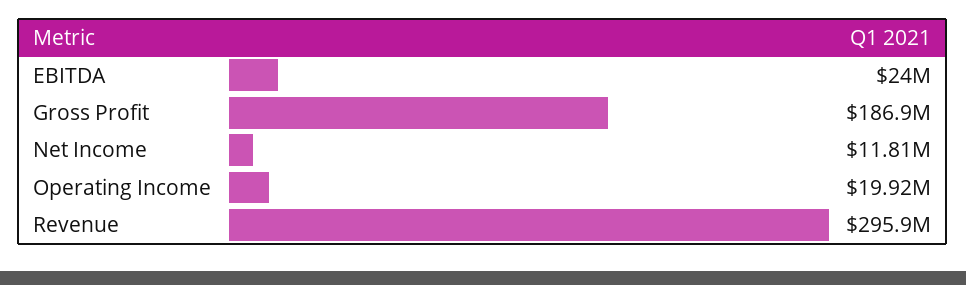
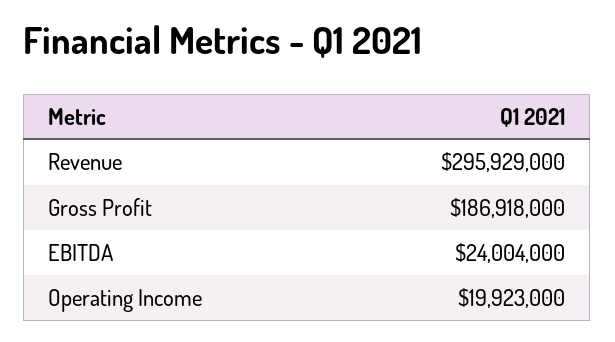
Net Income: 11810000 -> none

